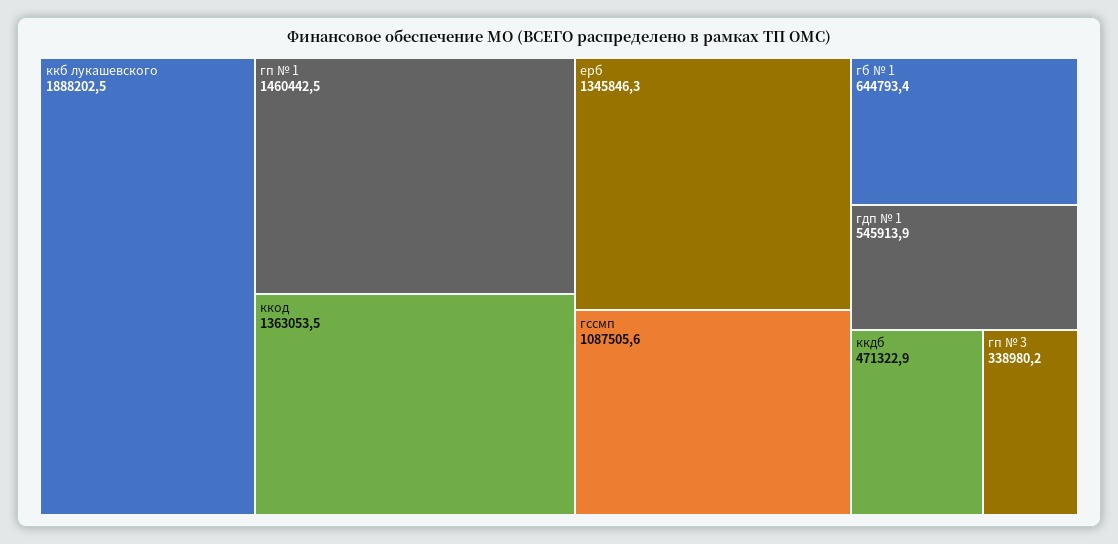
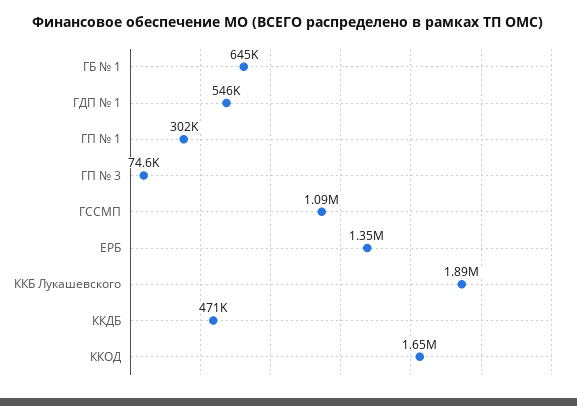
гп № 1: 1460442.5 -> 302000
ккод: 1363053.5 -> 1650000
гп № 3: 338980.2 -> 74600

